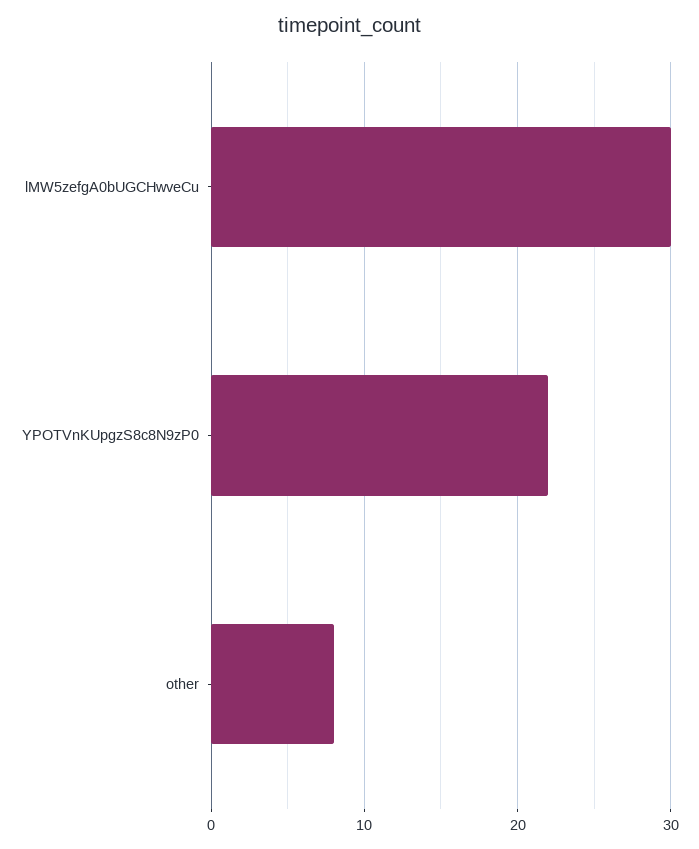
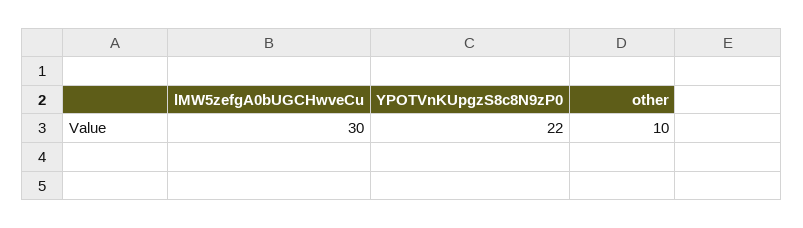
other: 8 -> 10

